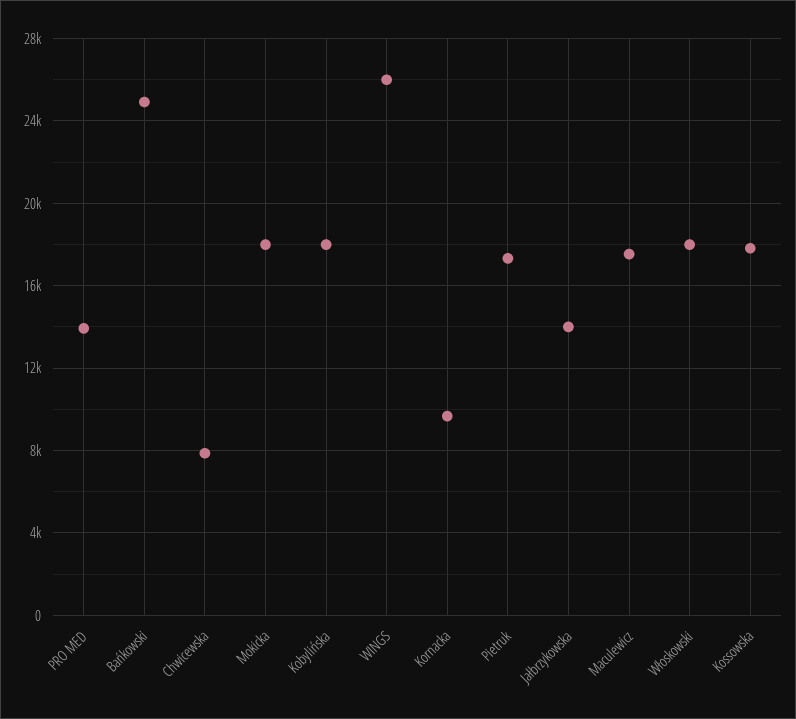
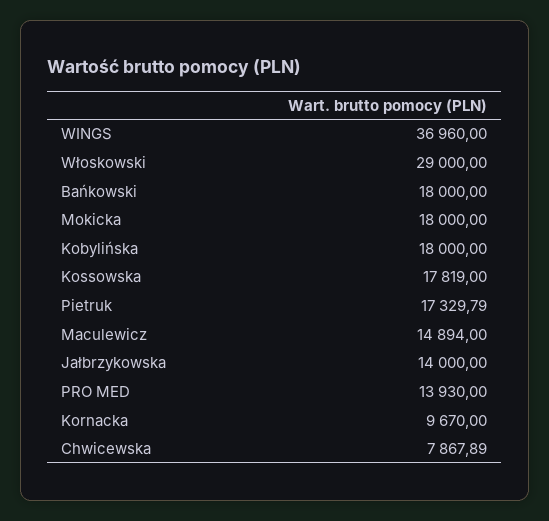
Bańkowski: 25000 -> 18000
WINGS: 26000 -> 36960
Maculewicz: 17500 -> 14894
Włoskowski: 18000 -> 29000

